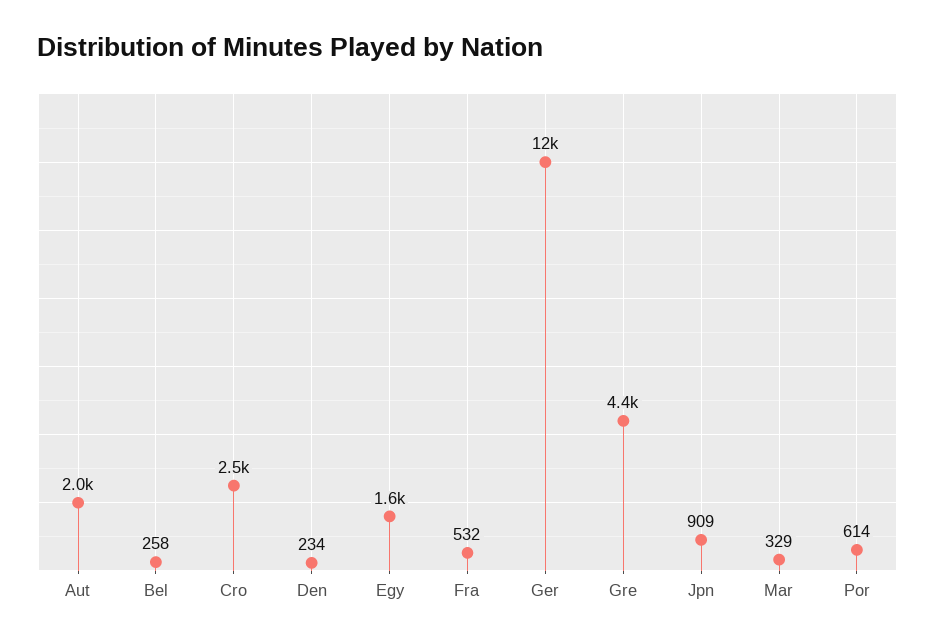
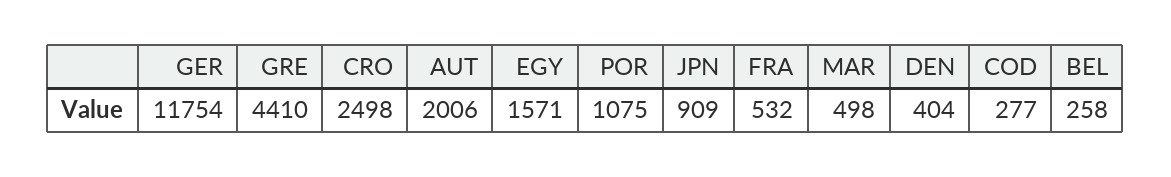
Den: 234 -> 404
Mar: 329 -> 498
Por: 614 -> 1075
COD: none -> 277

